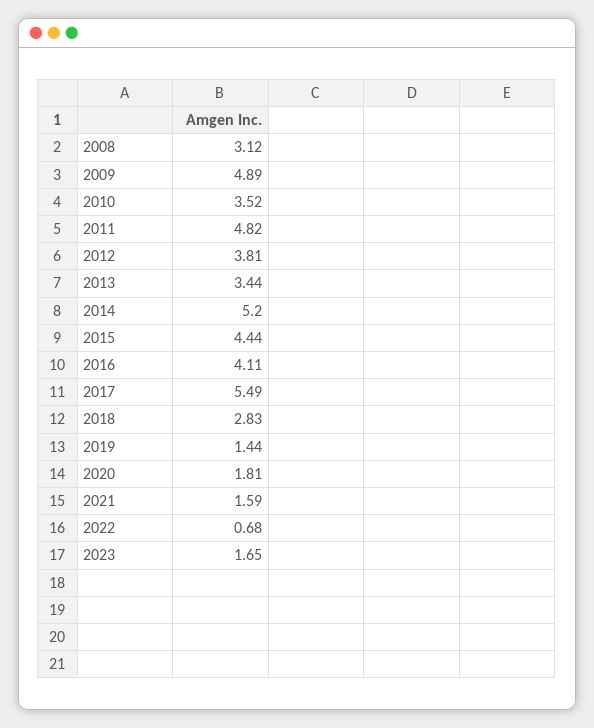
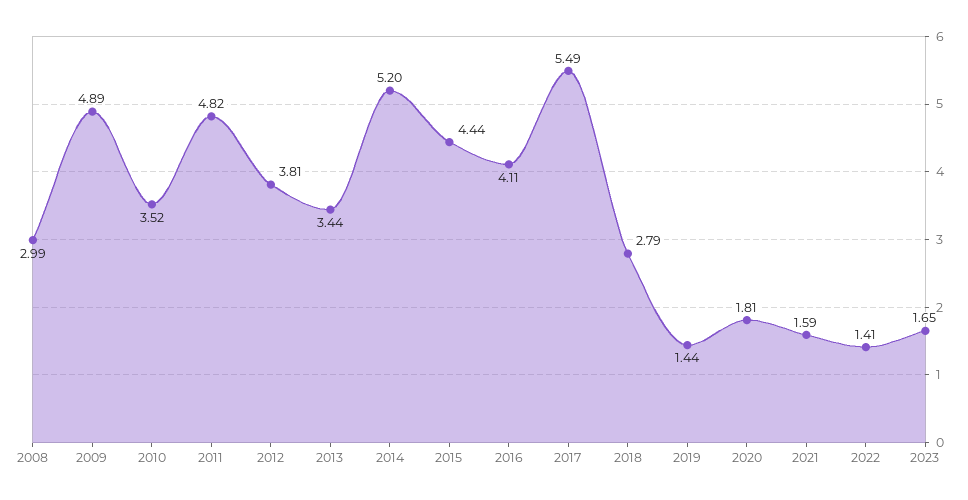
2008: 3.12 -> 2.99
2018: 2.83 -> 2.79
2022: 0.68 -> 1.41

